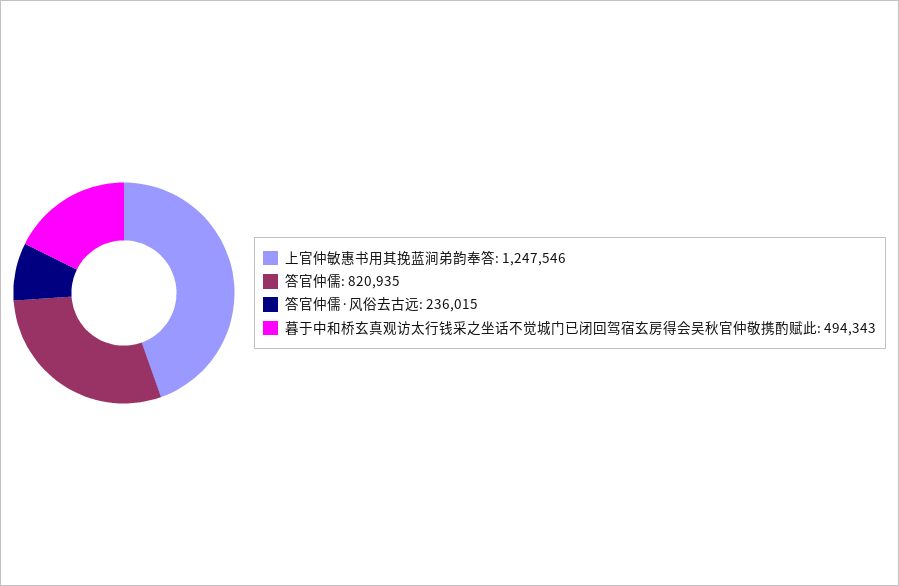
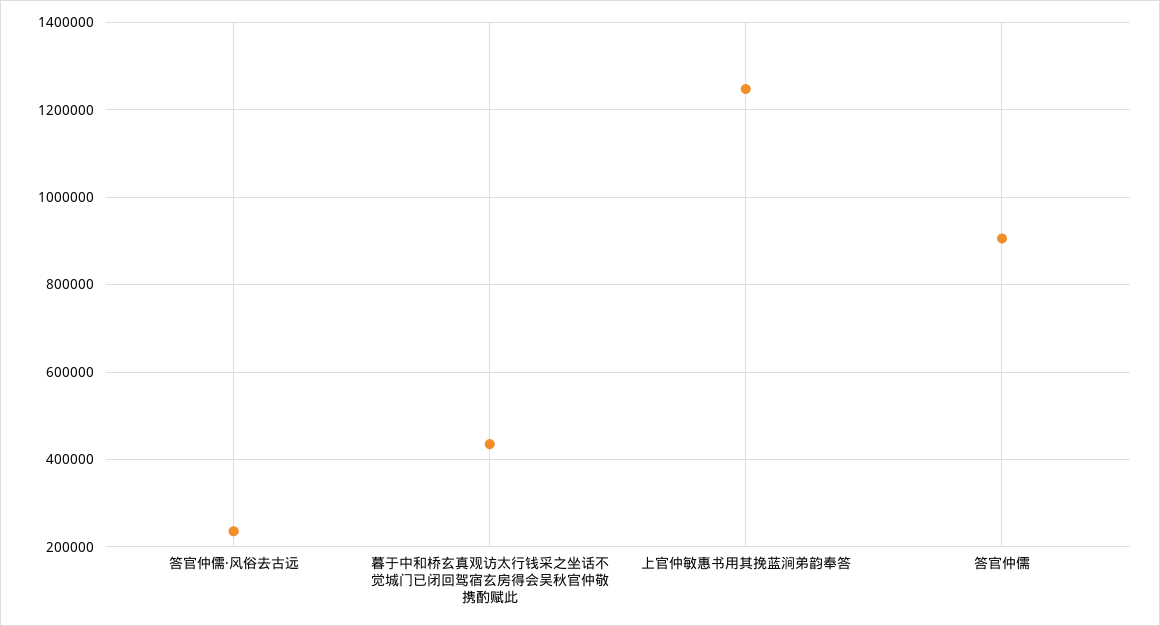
答官仲儒: 820935 -> 900000
暮于中和桥玄真观访太行钱采之坐话不觉城门已闭回驾宿玄房得会吴秋官仲敬携酌赋此: 494343 -> 440000

